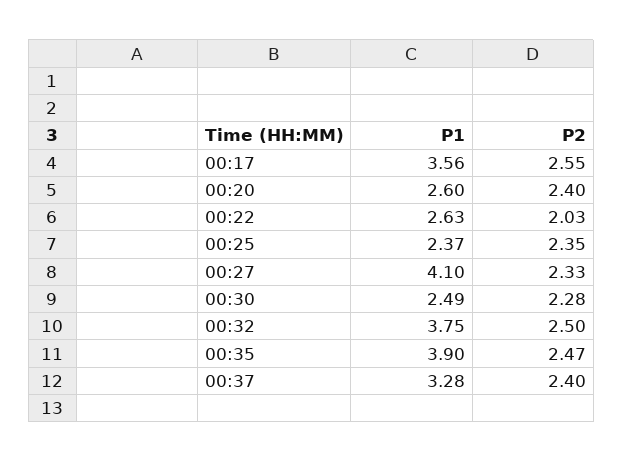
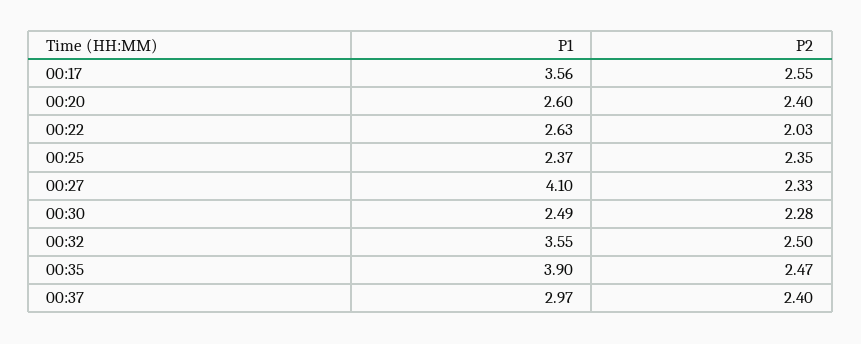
P1, 00:32: 3.75 -> 3.55
P1, 00:37: 3.28 -> 2.97

